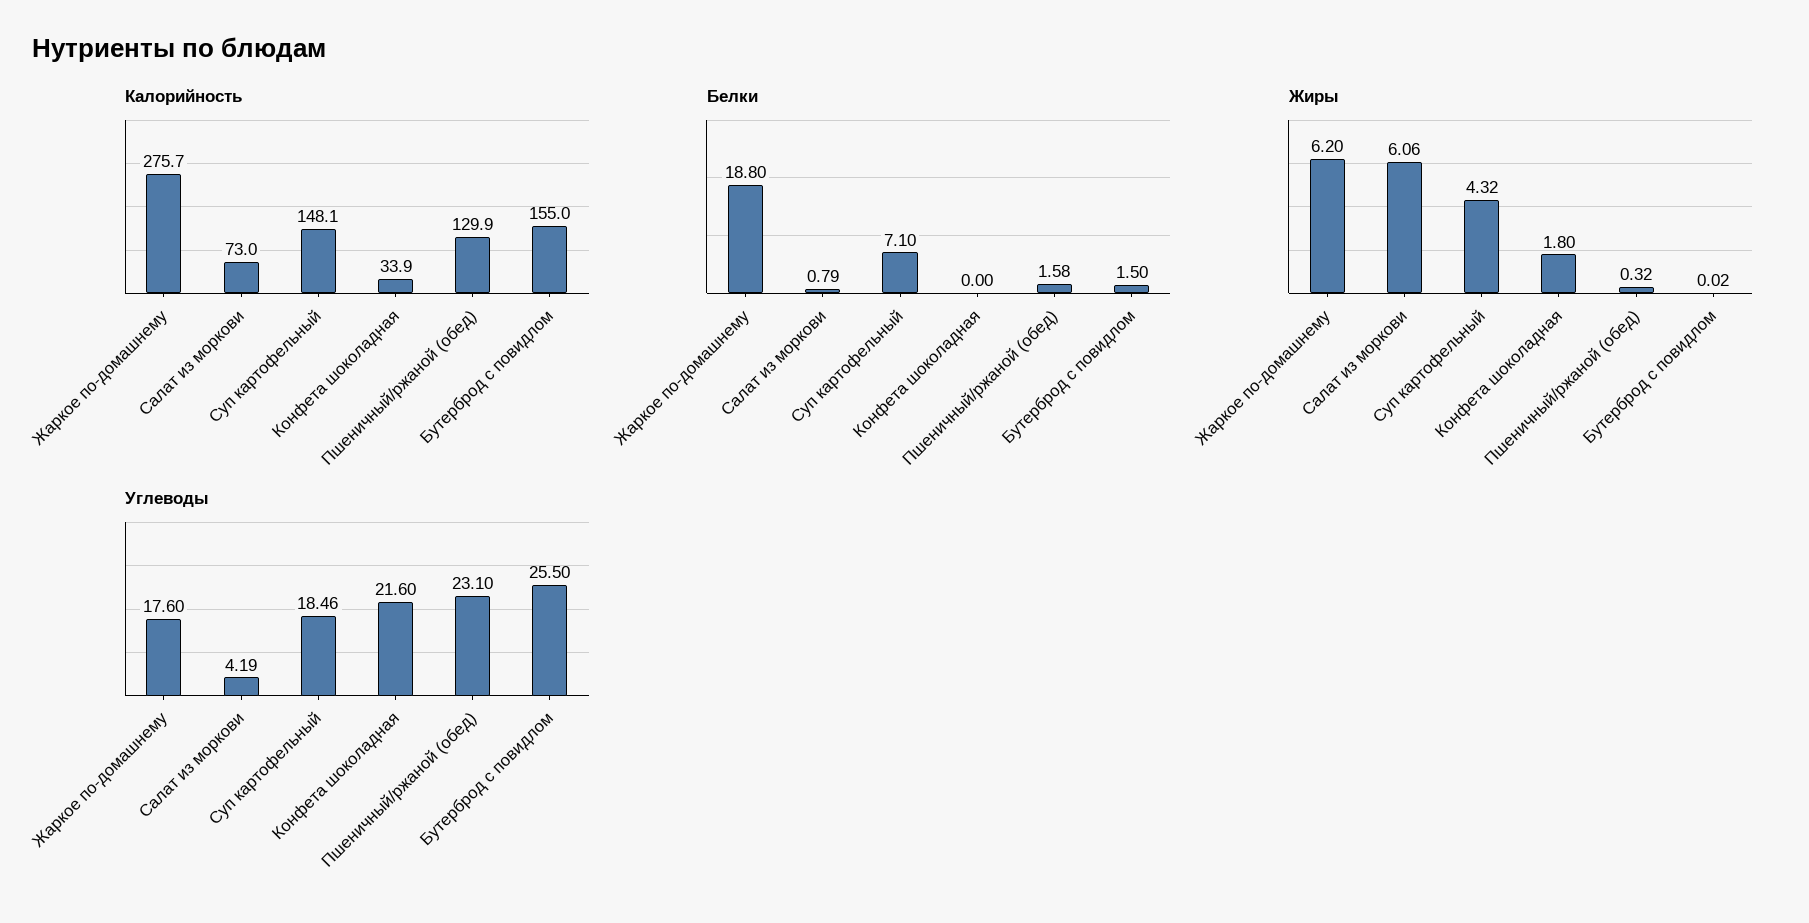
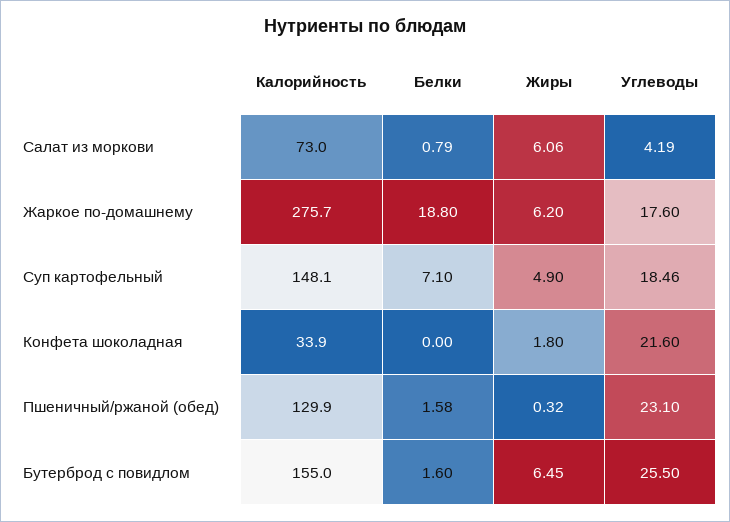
Белки, Бутерброд с повидлом: 1.5 -> 1.6
Жиры, Суп картофельный: 4.32 -> 4.9
Жиры, Бутерброд с повидлом: 0.02 -> 6.45

